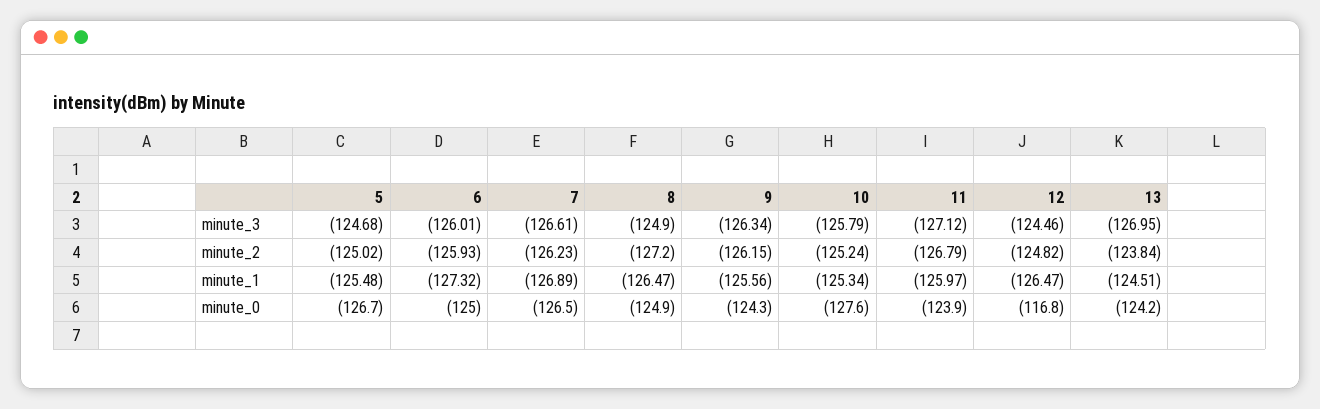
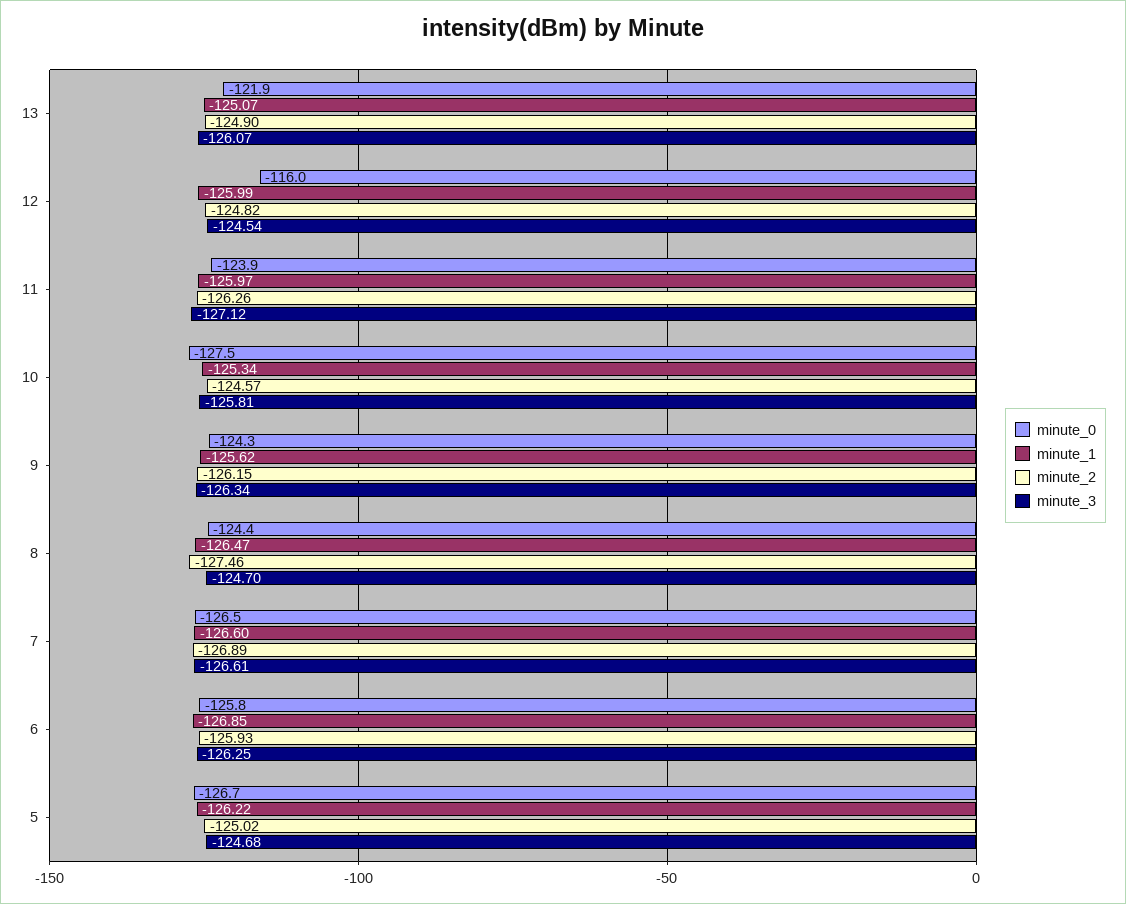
minute_3, 6: -126.01 -> -126.25
minute_3, 8: -124.9 -> -124.7
minute_3, 10: -125.79 -> -125.81
minute_3, 12: -124.46 -> -124.54
minute_3, 13: -126.95 -> -126.07
minute_2, 7: -126.23 -> -126.89
minute_2, 8: -127.2 -> -127.46
minute_2, 10: -125.24 -> -124.57
minute_2, 11: -126.79 -> -126.26
minute_2, 13: -123.84 -> -124.9
minute_1, 5: -125.48 -> -126.22
minute_1, 6: -127.32 -> -126.85
minute_1, 7: -126.89 -> -126.6
minute_1, 9: -125.56 -> -125.62
minute_1, 12: -126.47 -> -125.99
minute_1, 13: -124.51 -> -125.07
minute_0, 6: -125 -> -125.8
minute_0, 8: -124.9 -> -124.4
minute_0, 10: -127.6 -> -127.5
minute_0, 12: -116.8 -> -116
minute_0, 13: -124.2 -> -121.9

